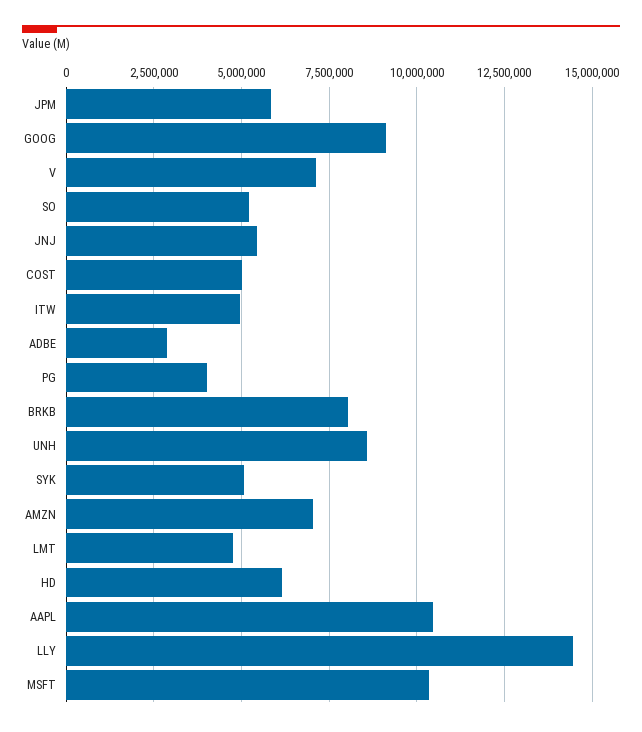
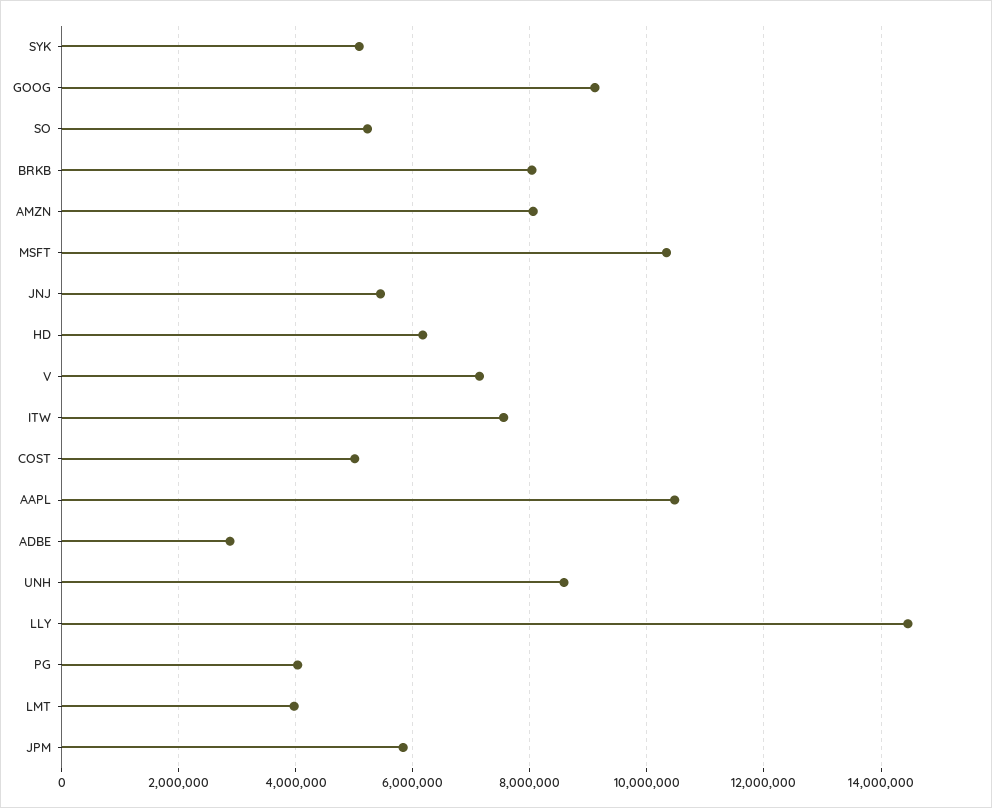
ITW: 5000000 -> 7600000
AMZN: 7000000 -> 8000000
LMT: 4750000 -> 4000000

